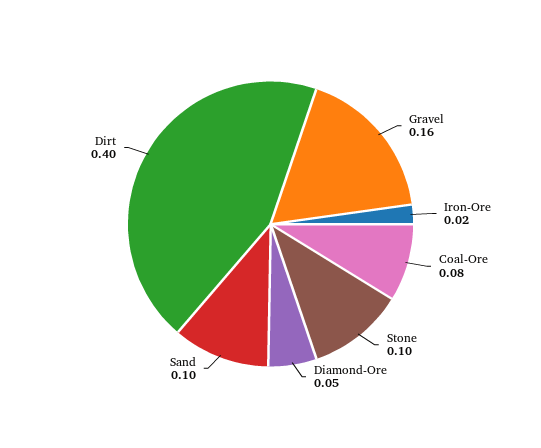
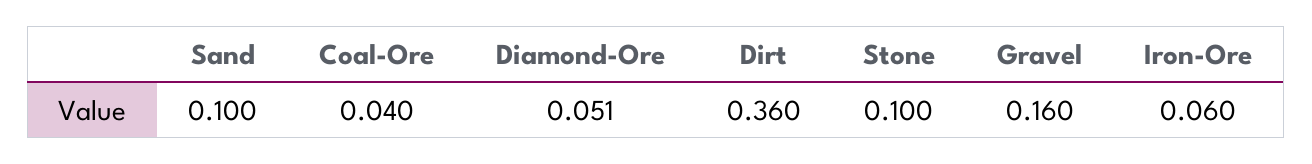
Iron-Ore: 0.02 -> 0.06
Coal-Ore: 0.08 -> 0.04
Dirt: 0.4 -> 0.36

